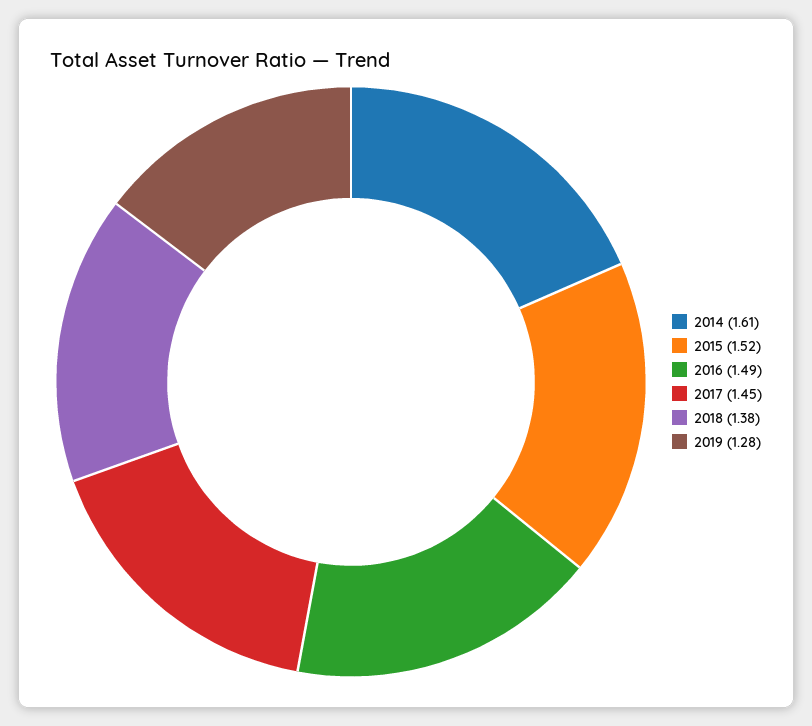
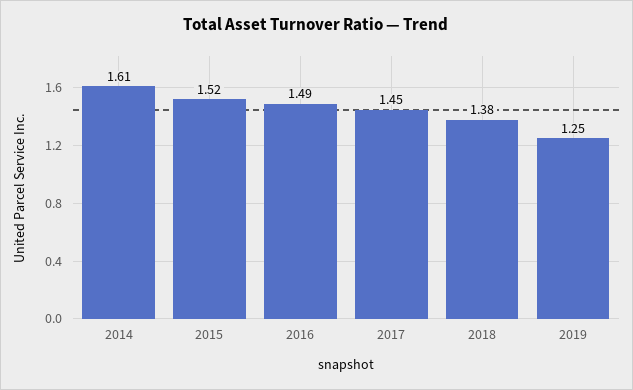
2019: 1.28 -> 1.25

